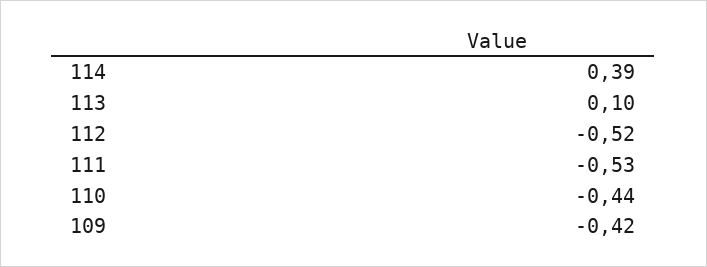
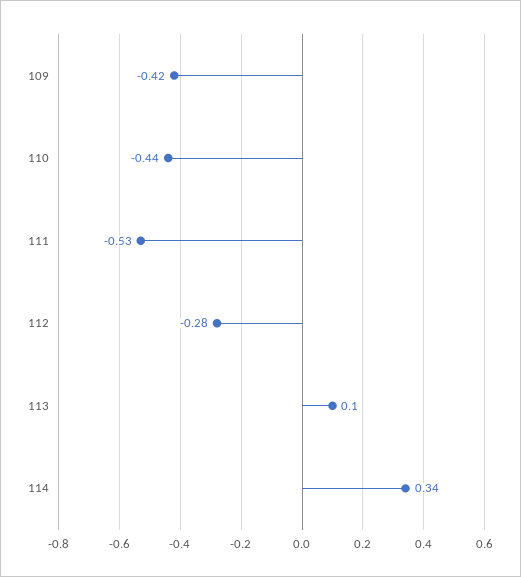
114: 0.39 -> 0.34
112: -0.52 -> -0.28

